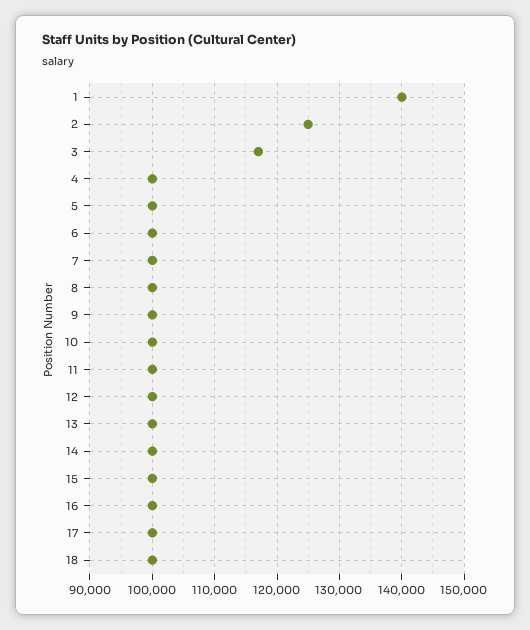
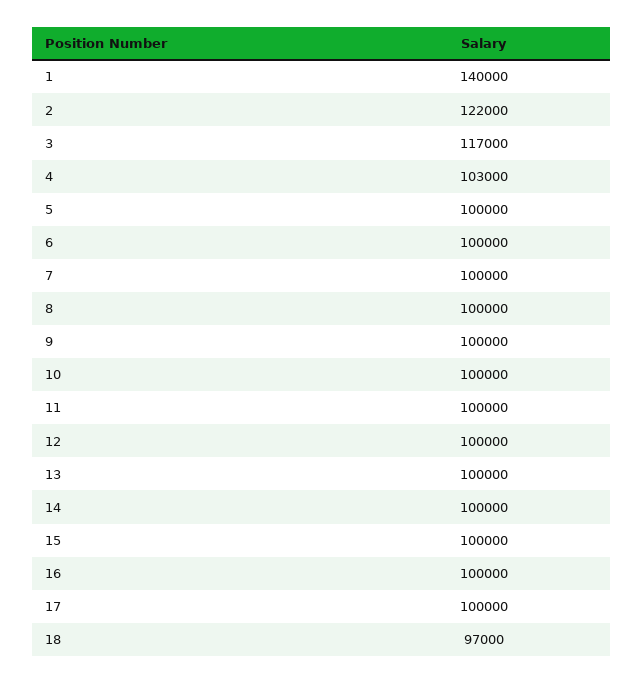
2: 125000 -> 122000
4: 100000 -> 103000
18: 100000 -> 97000

